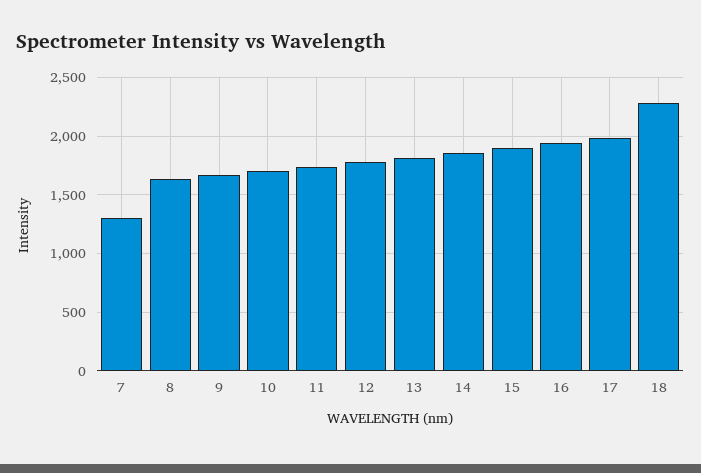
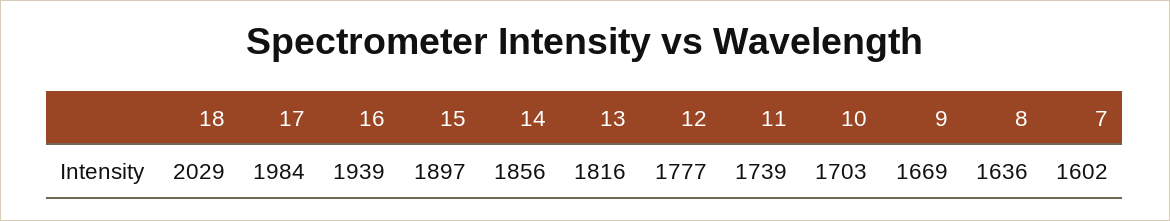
7: 1300 -> 1602
18: 2300 -> 2029

